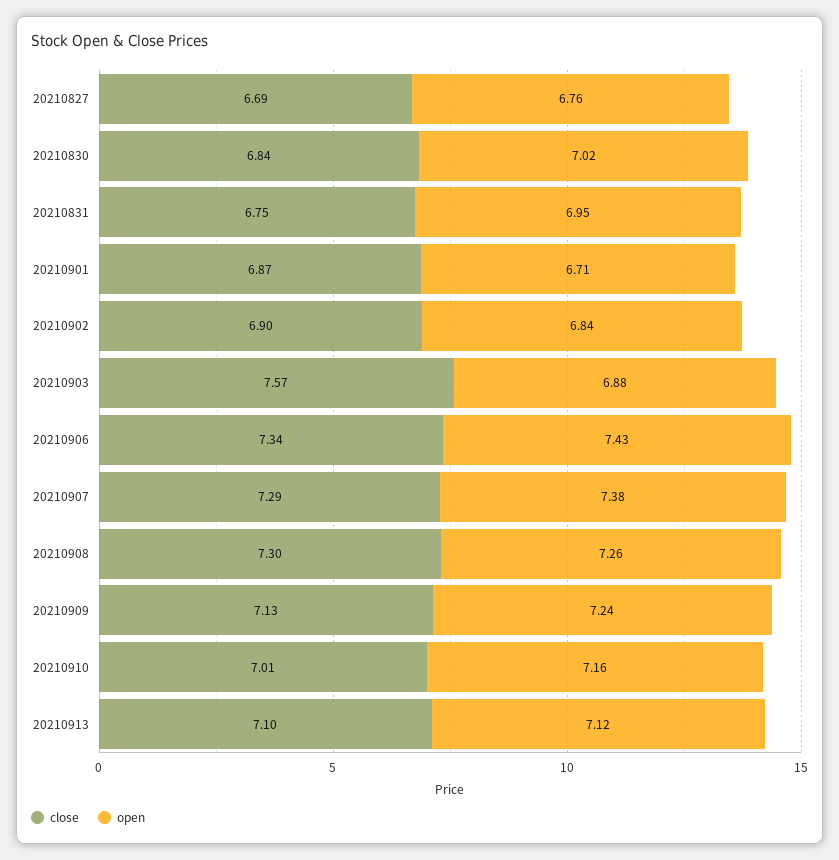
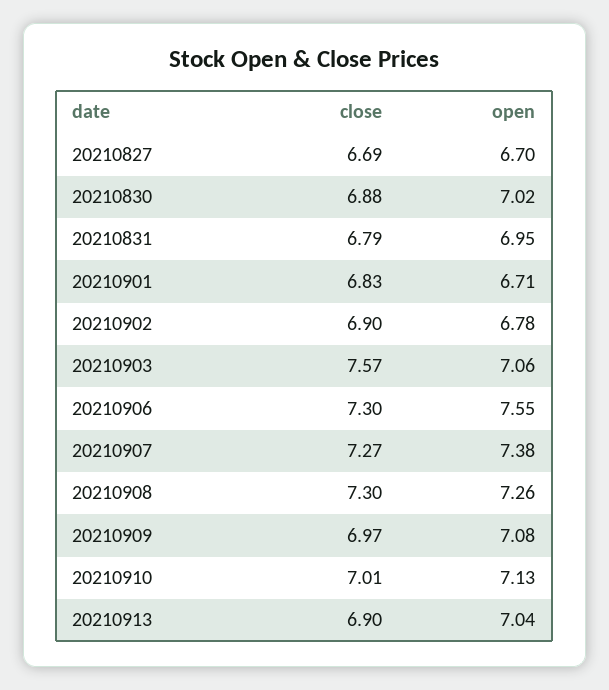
open, 20210827: 6.76 -> 6.7
close, 20210830: 6.84 -> 6.88
close, 20210831: 6.75 -> 6.79
close, 20210901: 6.87 -> 6.83
open, 20210902: 6.84 -> 6.78
open, 20210903: 6.88 -> 7.06
close, 20210906: 7.34 -> 7.3
open, 20210906: 7.43 -> 7.55
close, 20210907: 7.29 -> 7.27
close, 20210909: 7.13 -> 6.97
open, 20210909: 7.24 -> 7.08
open, 20210910: 7.16 -> 7.13
close, 20210913: 7.1 -> 6.9
open, 20210913: 7.12 -> 7.04

